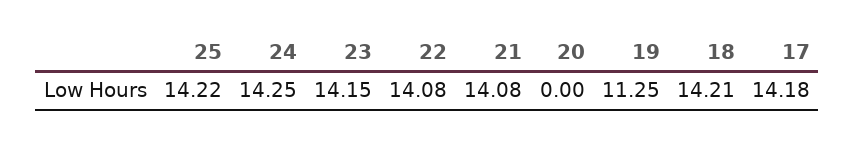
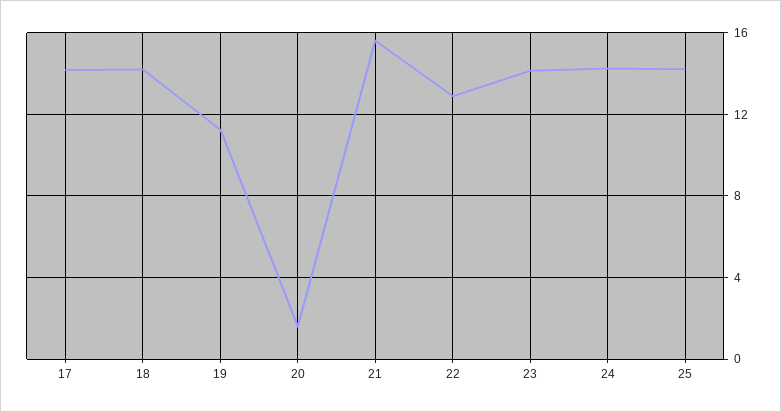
22: 14.08 -> 13
21: 14.08 -> 15.5
20: 0 -> 1.5

